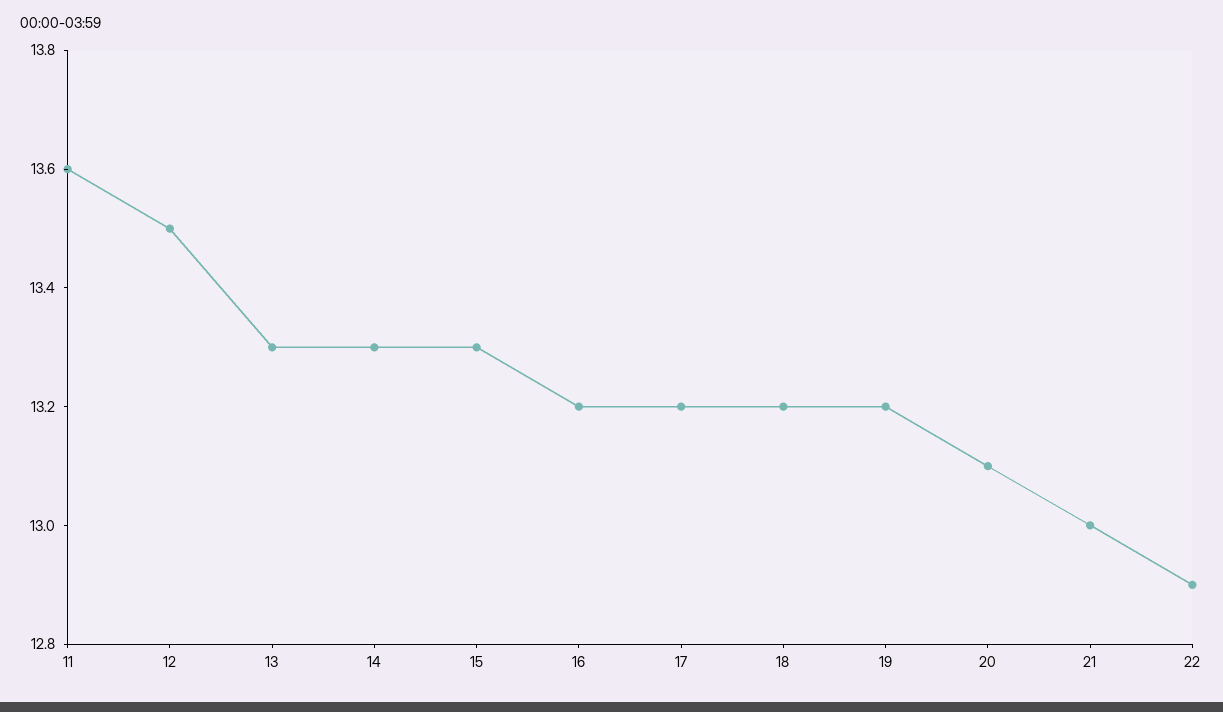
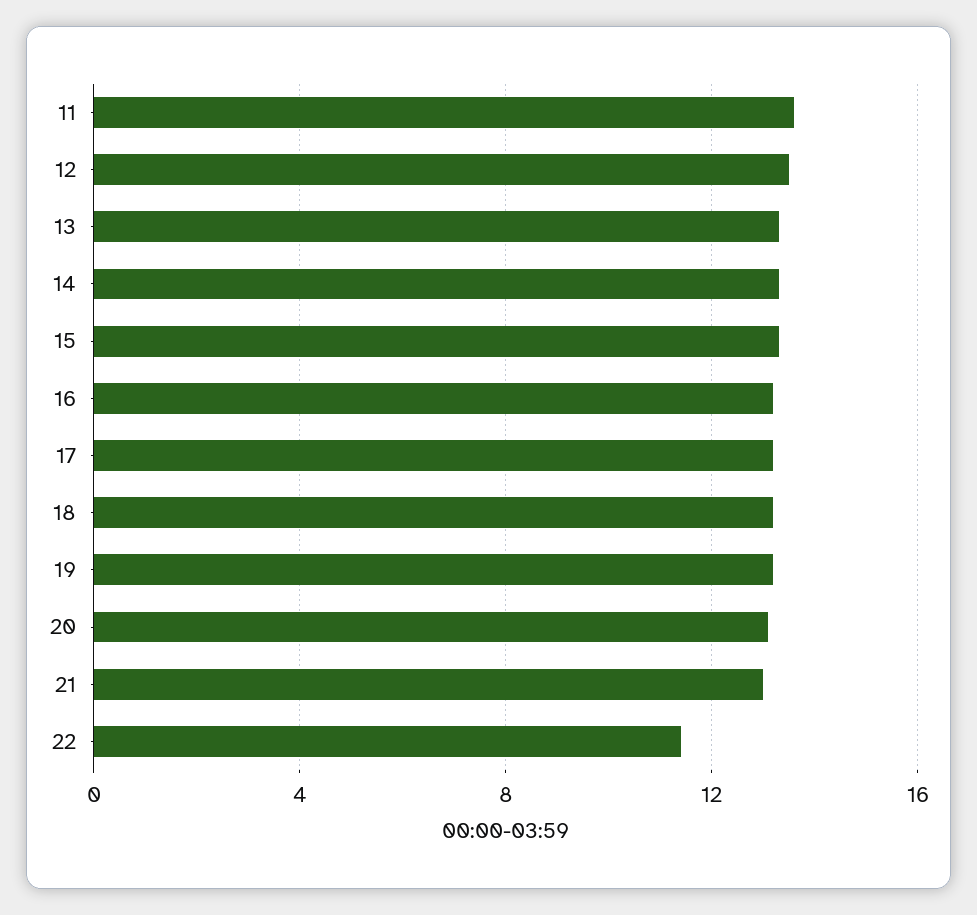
22: 12.9 -> 11.5

